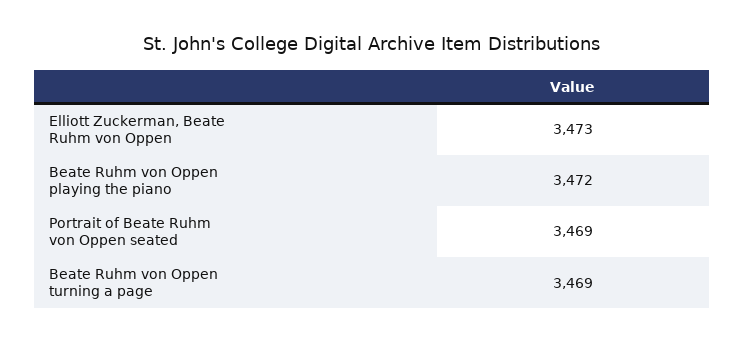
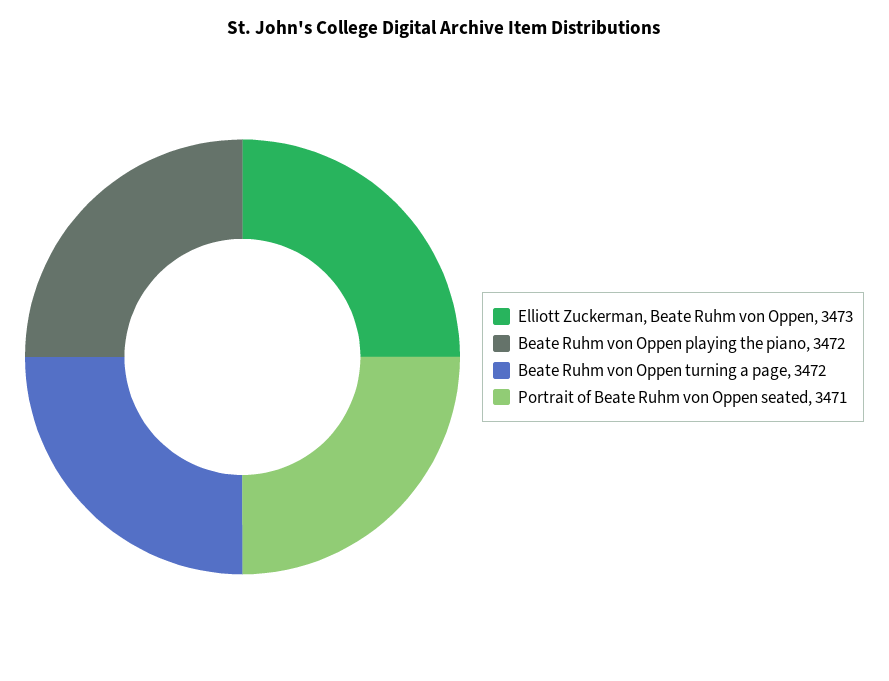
Portrait of Beate Ruhm von Oppen seated: 3469 -> 3471
Beate Ruhm von Oppen turning a page: 3469 -> 3472

